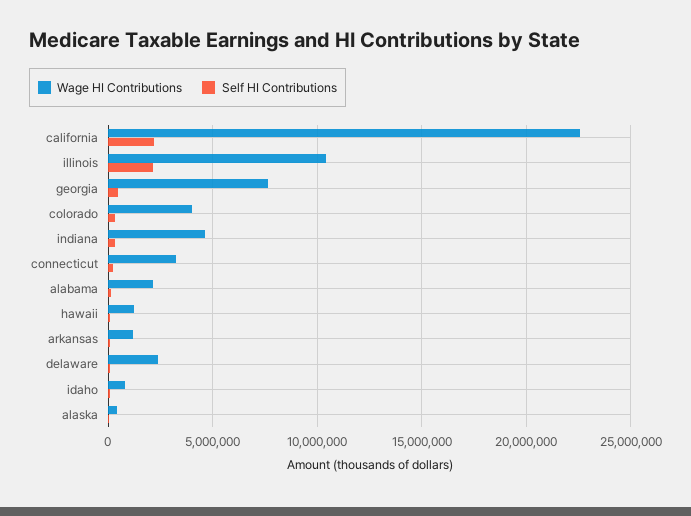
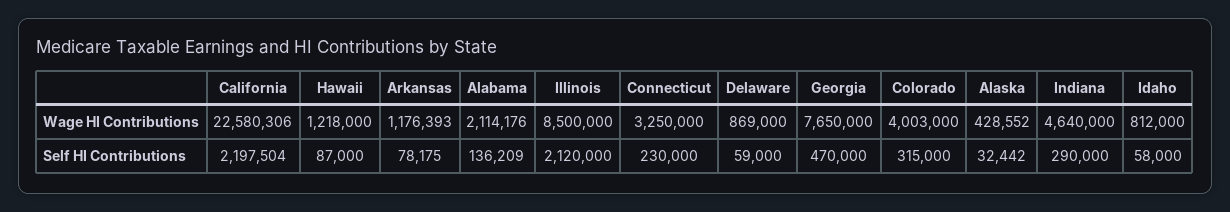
Wage HI Contributions, illinois: 10500000 -> 8500000
Wage HI Contributions, delaware: 2500000 -> 869000

